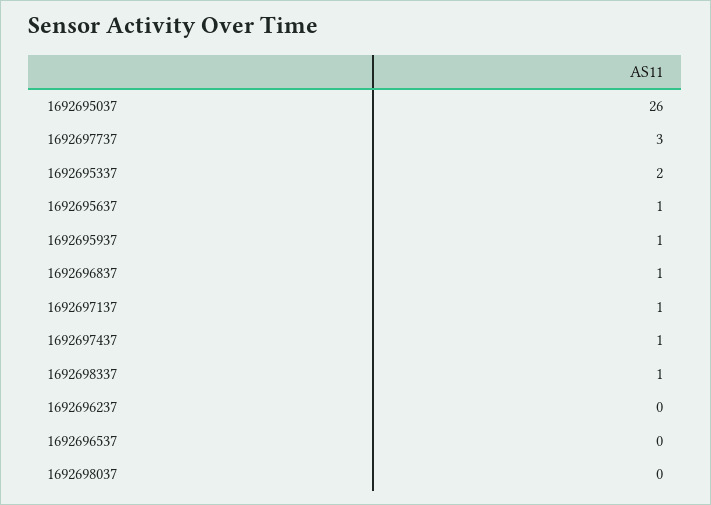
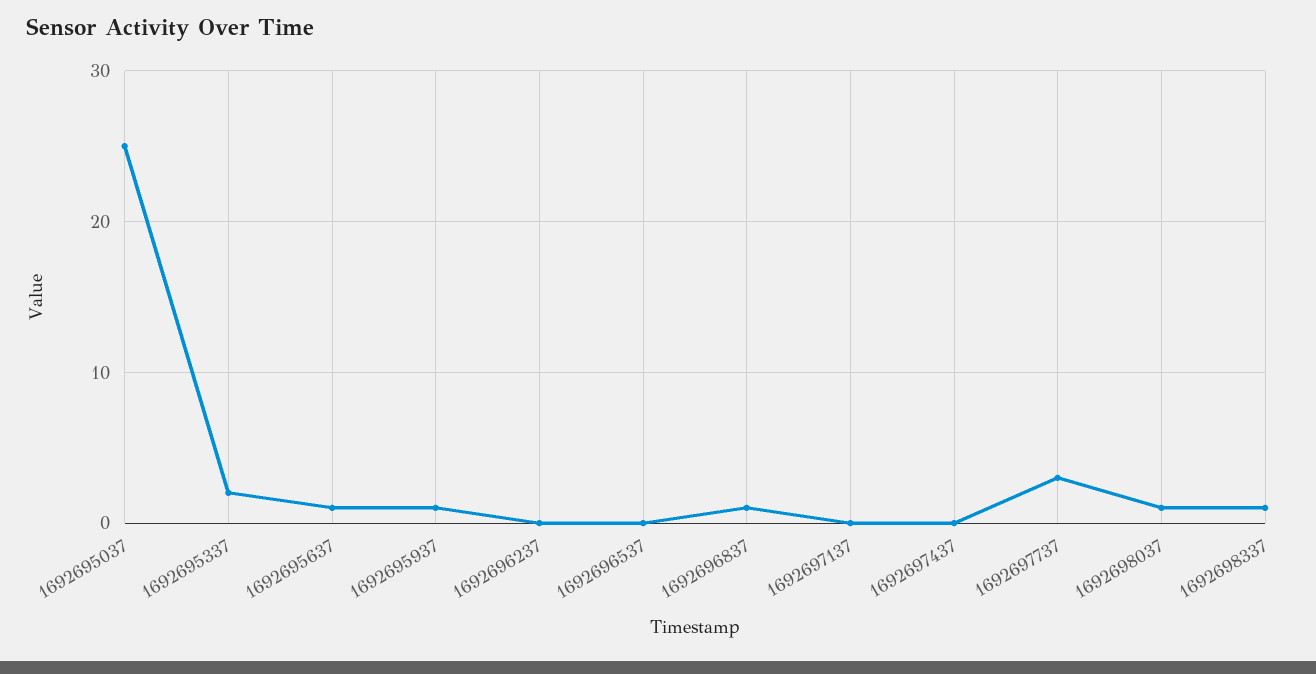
1692695037: 26 -> 25
1692697137: 1 -> 0
1692697437: 1 -> 0
1692698037: 0 -> 1

